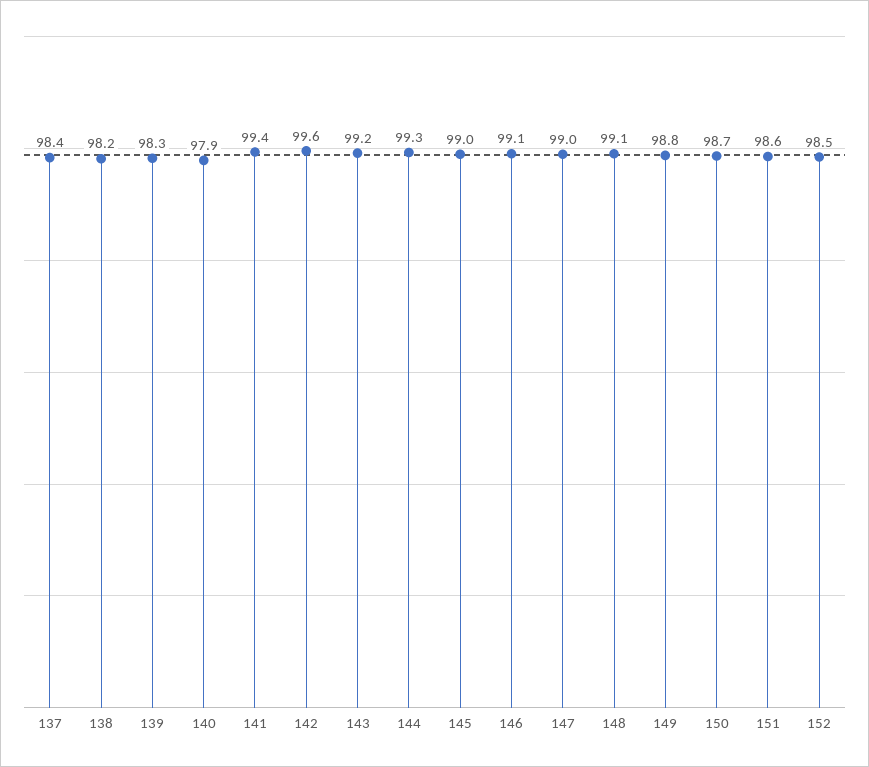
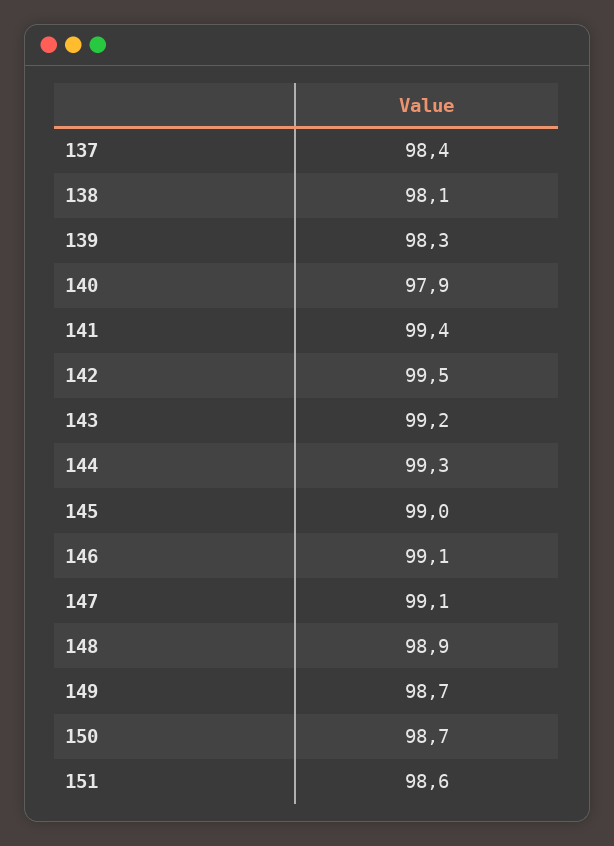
138: 98.2 -> 98.1
142: 99.6 -> 99.5
147: 99 -> 99.1
148: 99.1 -> 98.9
149: 98.8 -> 98.7
152: 98.5 -> none

